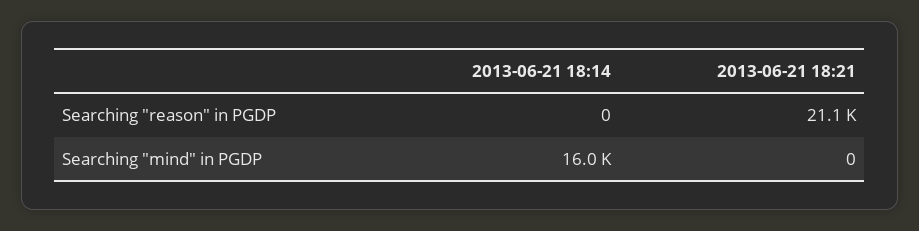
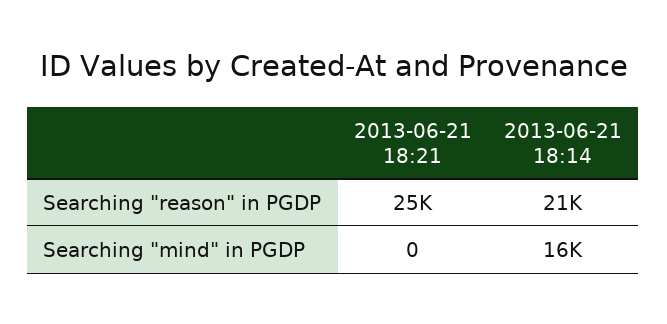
2013-06-21 18:14, Searching "reason" in PGDP: 0 -> 21000
2013-06-21 18:21, Searching "reason" in PGDP: 21100 -> 25000

